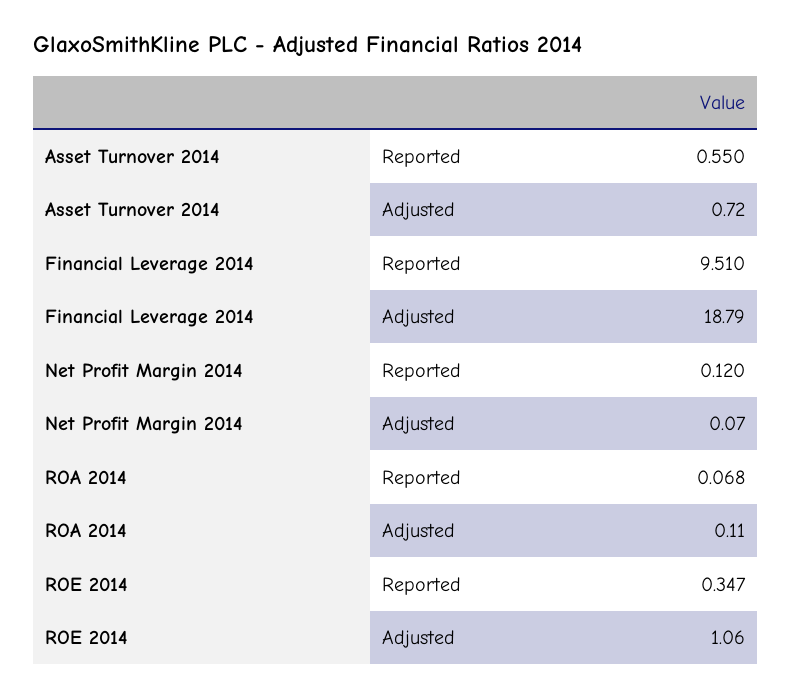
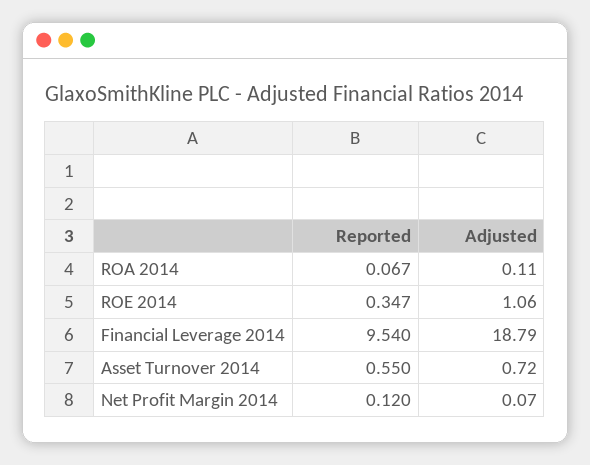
Financial Leverage 2014, Reported: 9.51 -> 9.54
ROA 2014, Reported: 0.068 -> 0.067

